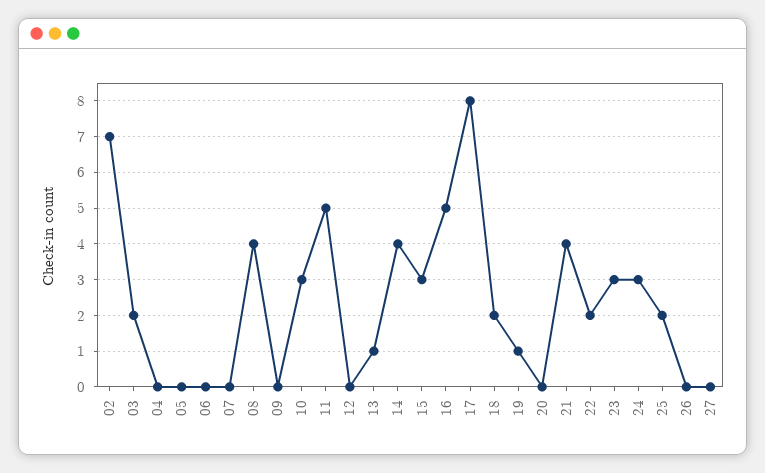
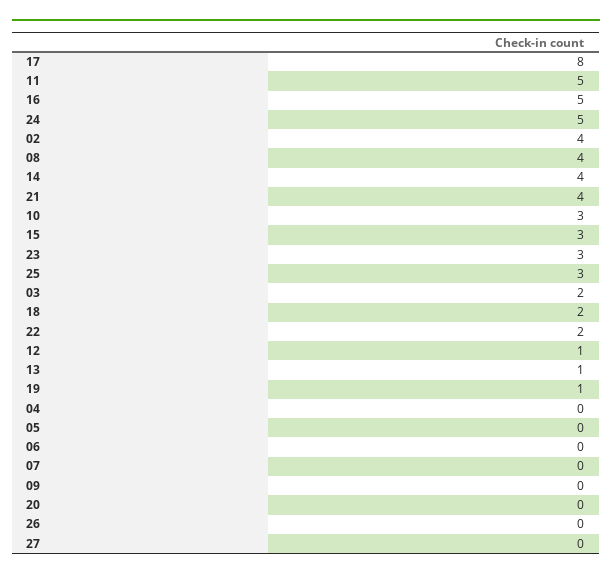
02: 7 -> 4
12: 0 -> 1
24: 3 -> 5
25: 2 -> 3

